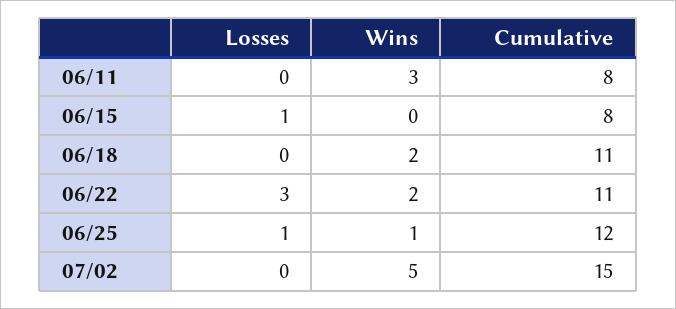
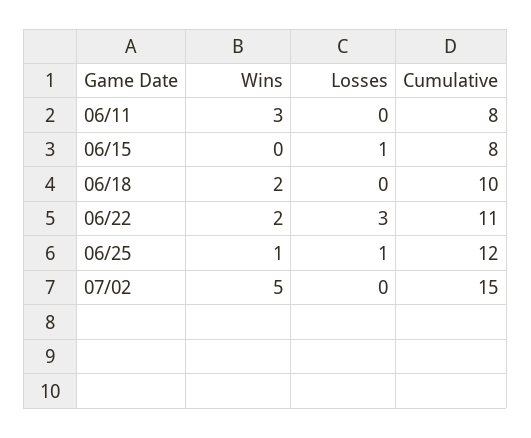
Cumulative, 06/18: 11 -> 10

